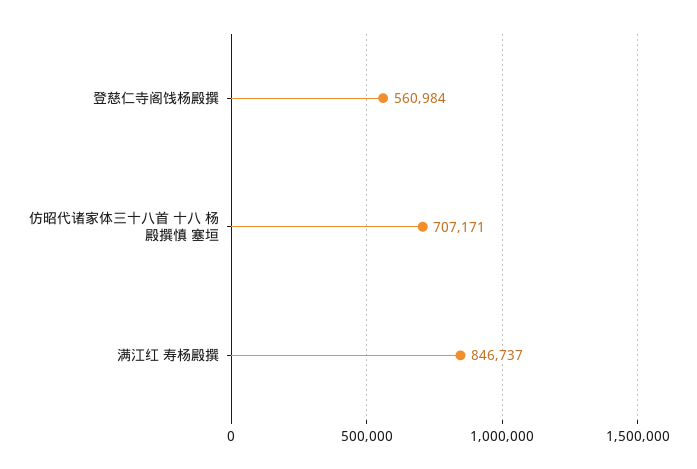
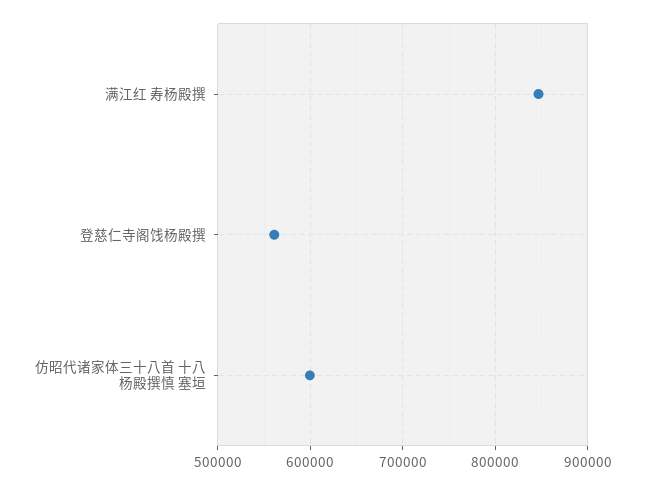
仿昭代诸家体三十八首 十八 杨殿撰慎 塞垣: 707171 -> 600000

